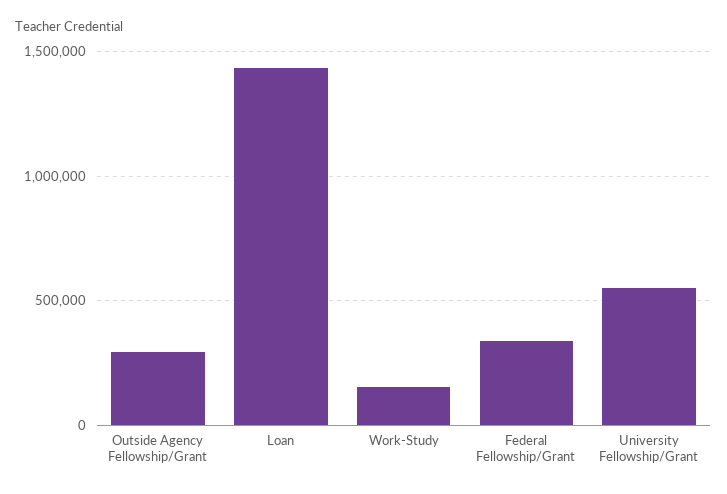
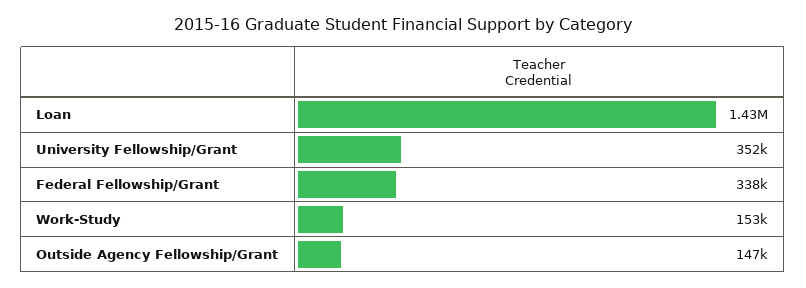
Outside Agency Fellowship/Grant: 300000 -> 147000
University Fellowship/Grant: 550000 -> 352000

